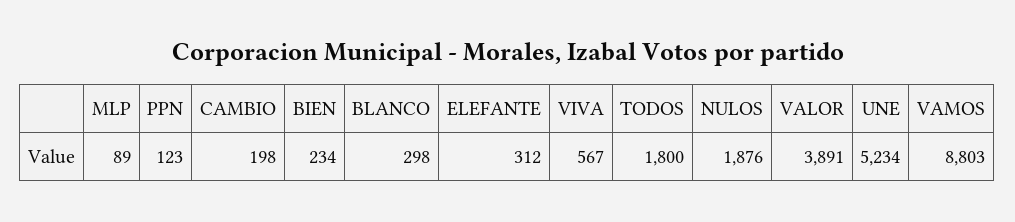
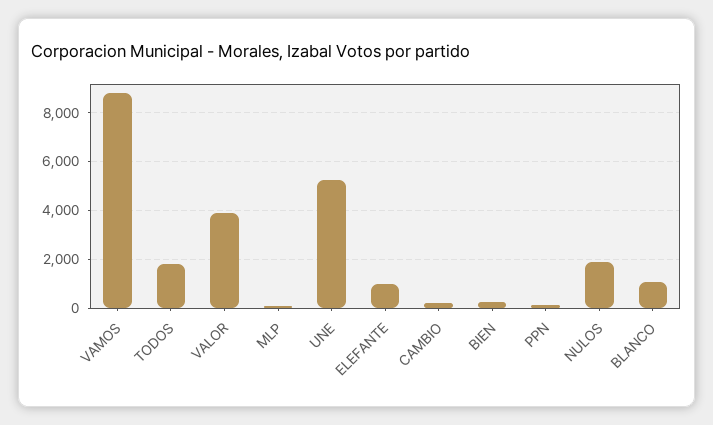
BLANCO: 298 -> 1000
ELEFANTE: 312 -> 1000
VIVA: 567 -> none

